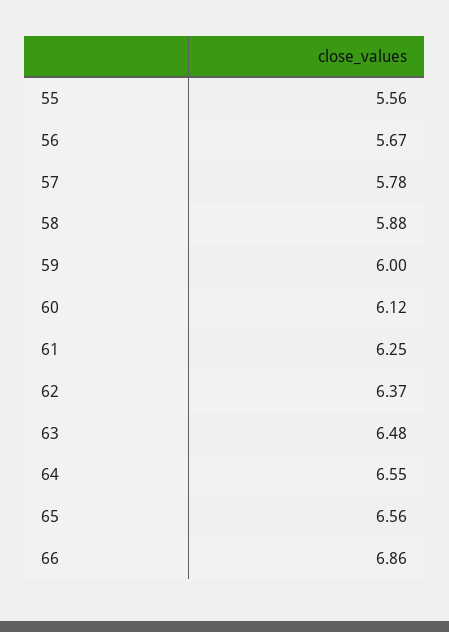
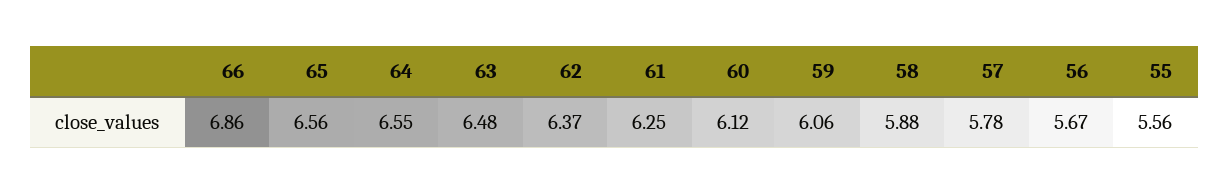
59: 6 -> 6.06

